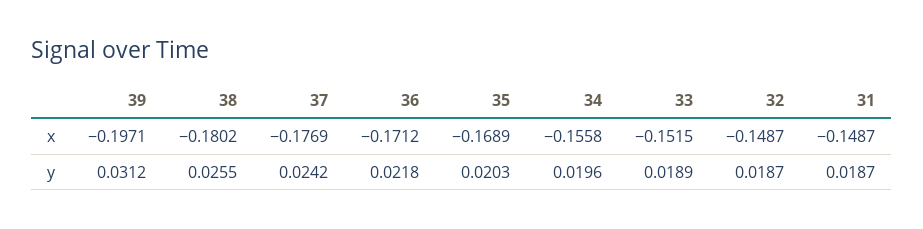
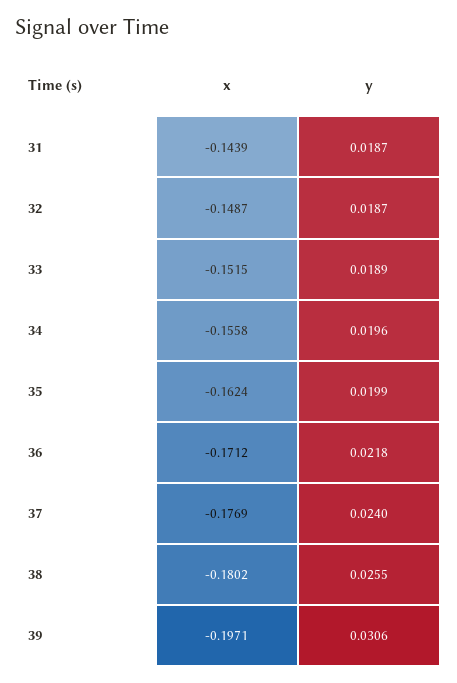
35, x: -0.1689 -> -0.1624
31, x: -0.1487 -> -0.1439
39, y: 0.0312 -> 0.0306
37, y: 0.0242 -> 0.024
35, y: 0.0203 -> 0.0199

